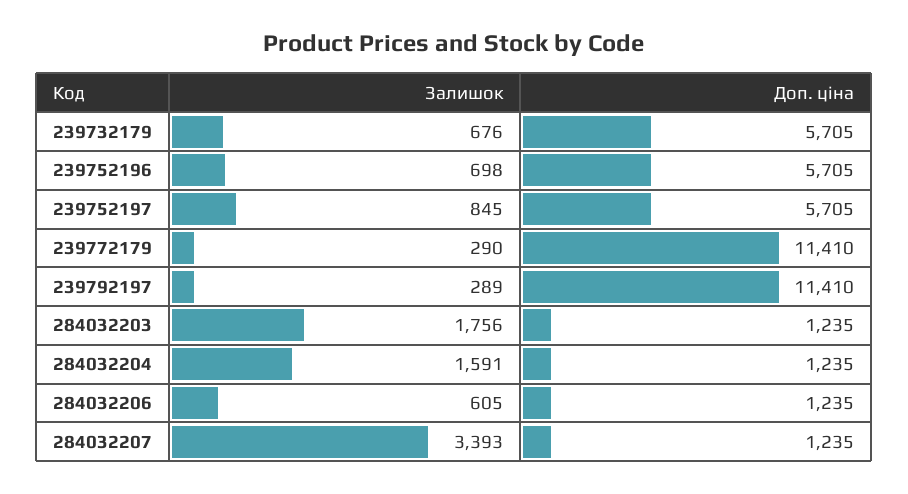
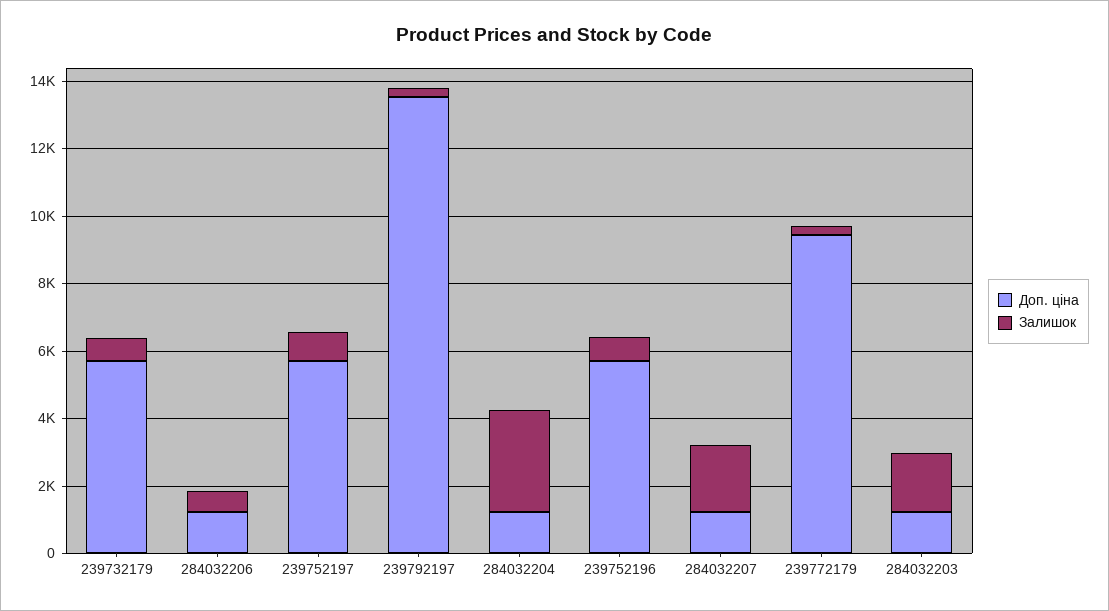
Доп. ціна, 239772179: 11410 -> 9500
Доп. ціна, 239792197: 11410 -> 13500
Залишок, 284032204: 1591 -> 3000
Залишок, 284032207: 3393 -> 2000

